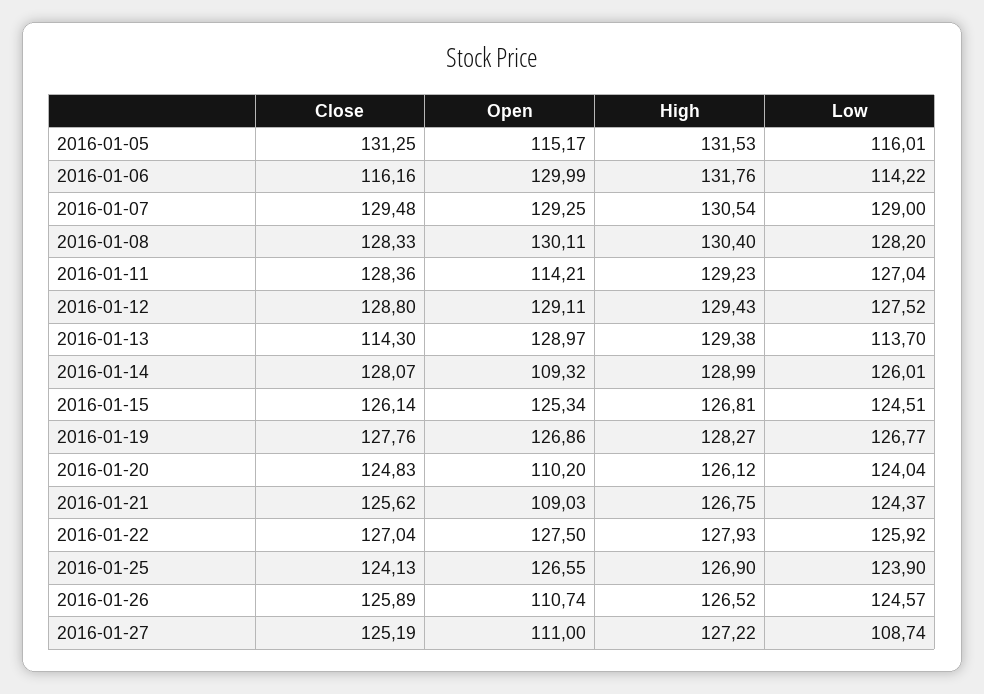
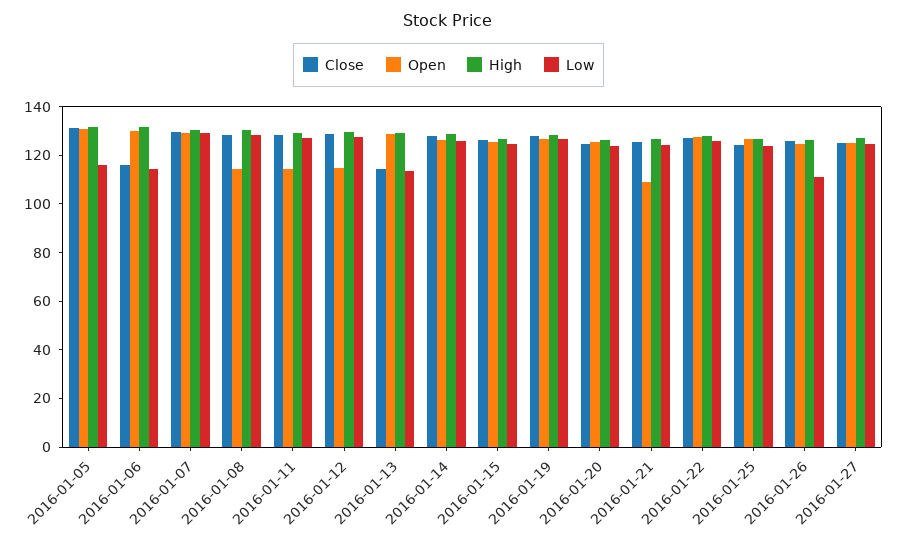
Open, 2016-01-05: 115.17 -> 130
Open, 2016-01-08: 130.11 -> 115
Open, 2016-01-12: 129.11 -> 115
Open, 2016-01-14: 109.32 -> 125
Open, 2016-01-20: 110.2 -> 125
Open, 2016-01-26: 110.74 -> 125
Low, 2016-01-26: 124.57 -> 110
Open, 2016-01-27: 111 -> 125
Low, 2016-01-27: 108.74 -> 125

